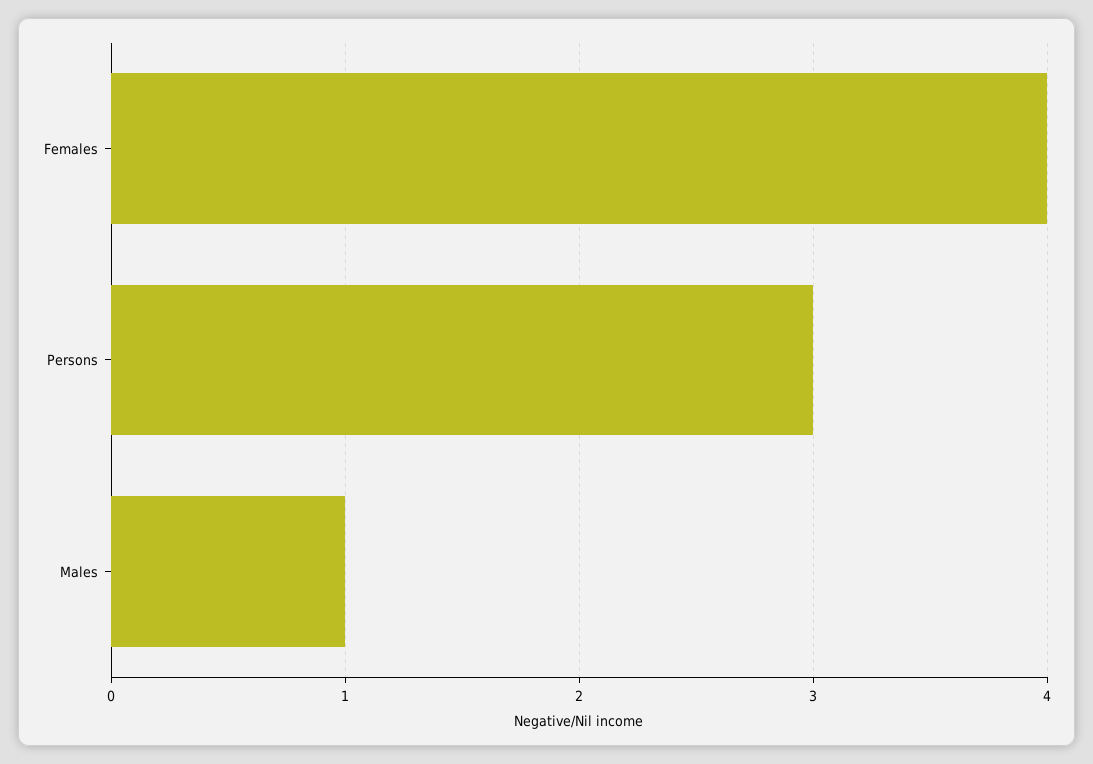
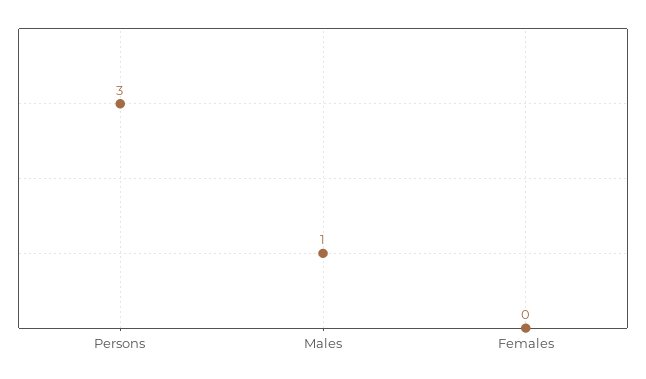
Females: 4 -> 0

